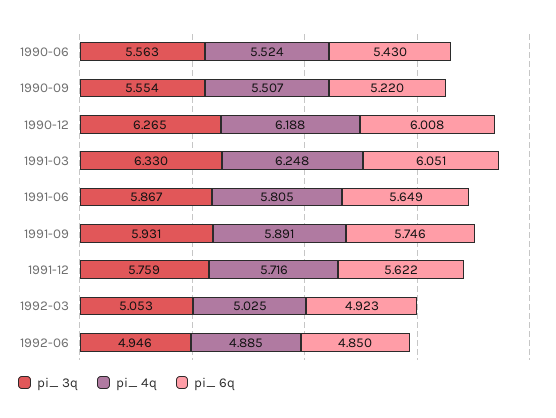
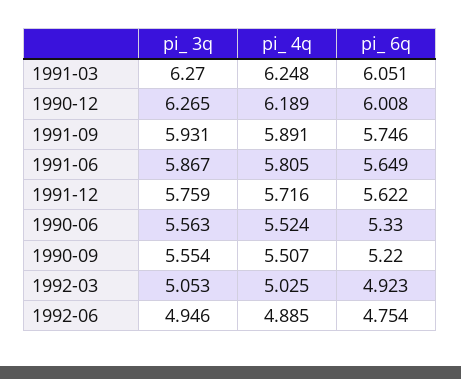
pi_ 6q, 1990-06: 5.43 -> 5.33
pi_ 4q, 1990-12: 6.188 -> 6.189
pi_ 3q, 1991-03: 6.33 -> 6.27
pi_ 6q, 1992-06: 4.85 -> 4.754

